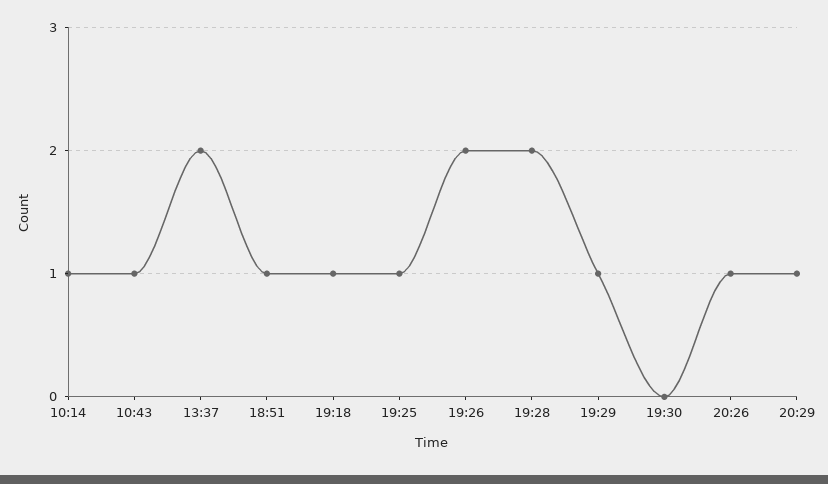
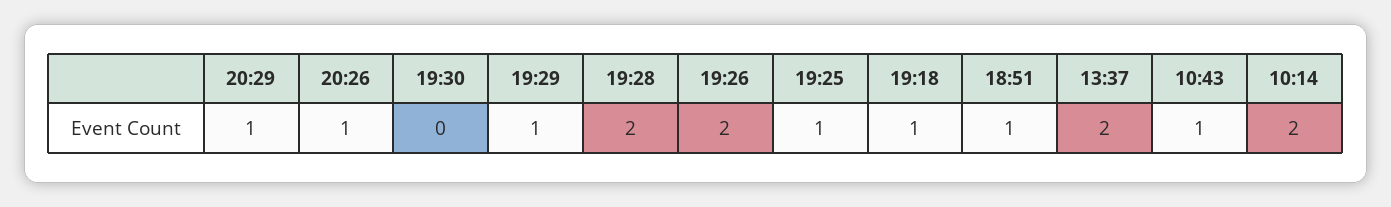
10:14: 1 -> 2

